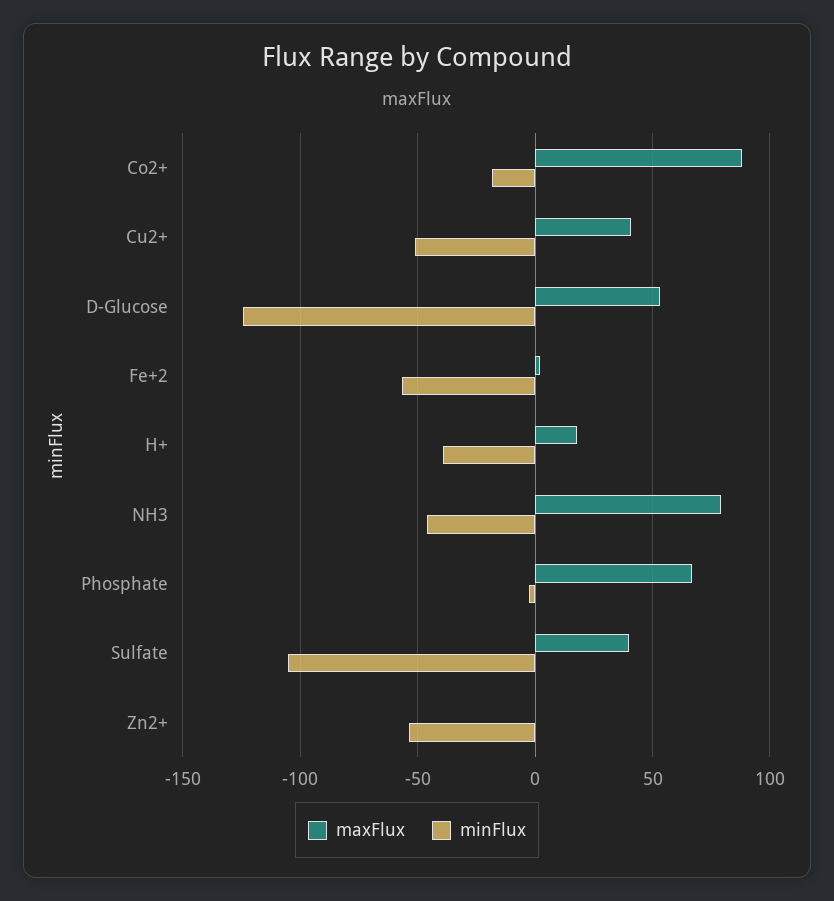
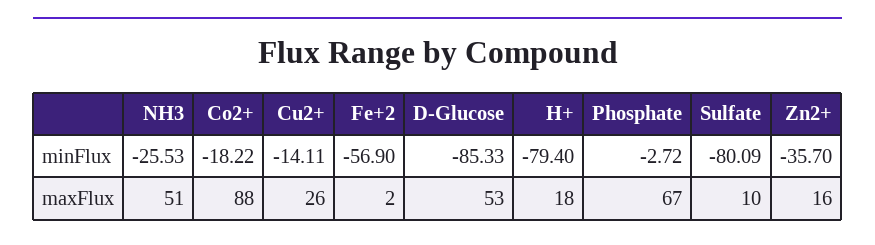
maxFlux, Cu2+: 40 -> 26
minFlux, Cu2+: -50 -> -14.11
minFlux, D-Glucose: -125 -> -85.33
minFlux, H+: -40 -> -79.4
maxFlux, NH3: 80 -> 51
minFlux, NH3: -45 -> -25.53
maxFlux, Sulfate: 40 -> 10
minFlux, Sulfate: -105 -> -80.09
maxFlux, Zn2+: 0 -> 16
minFlux, Zn2+: -55 -> -35.7

